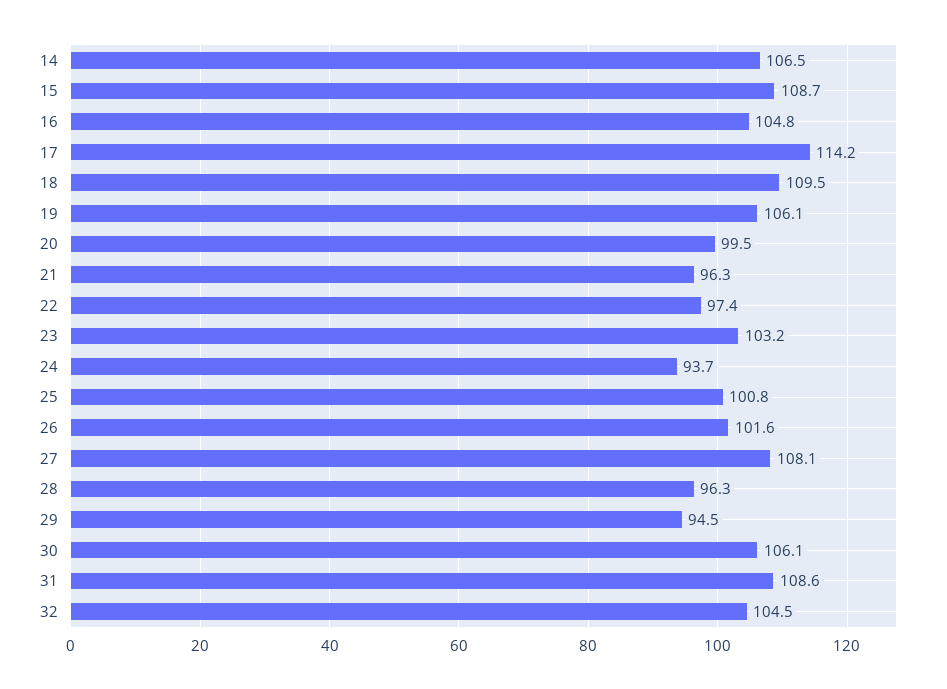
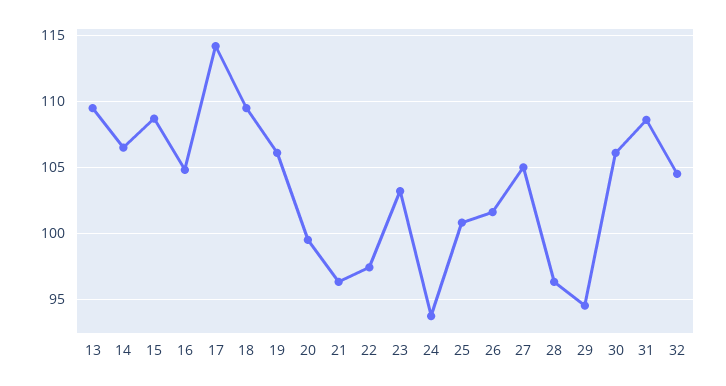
27: 108.1 -> 105
13: none -> 109.5

